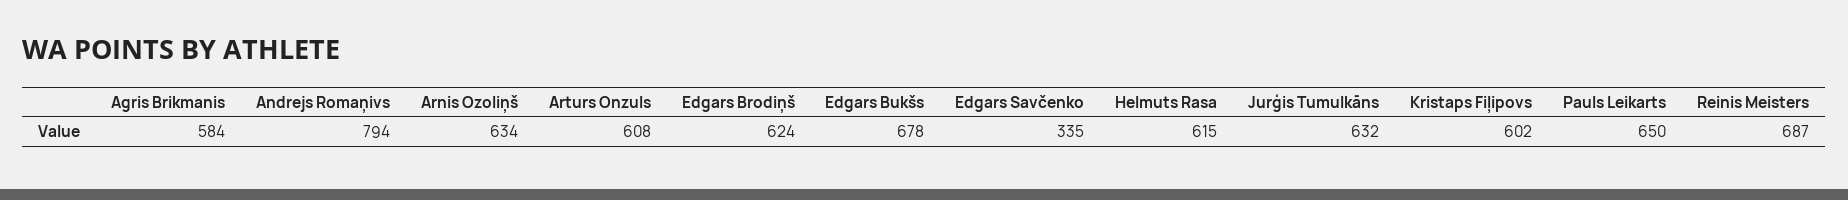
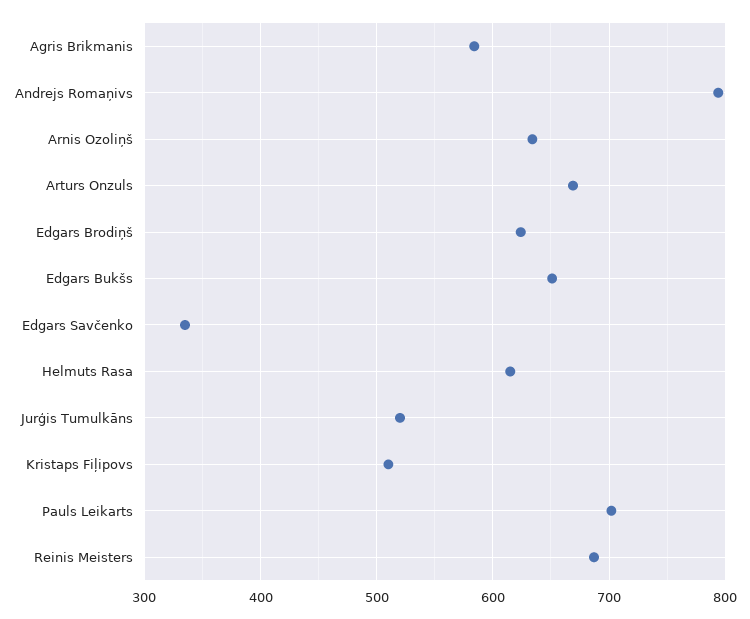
Arturs Onzuls: 608 -> 670
Edgars Bukšs: 678 -> 650
Jurģis Tumulkāns: 632 -> 520
Kristaps Fiļipovs: 602 -> 510
Pauls Leikarts: 650 -> 700

